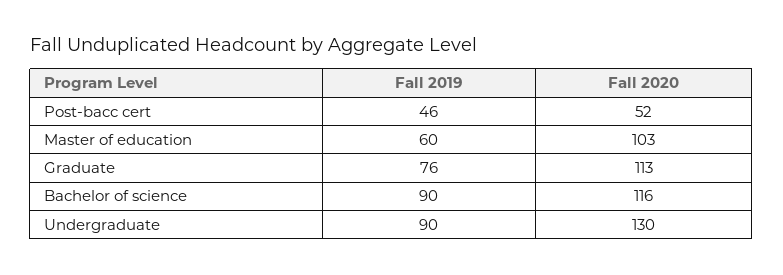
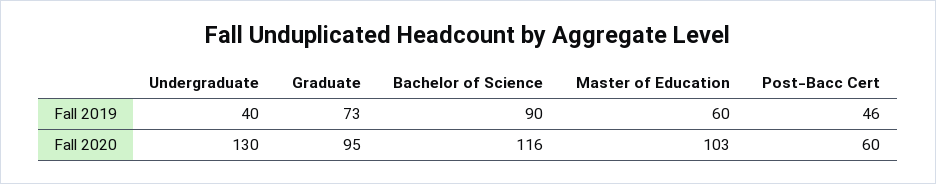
Fall 2020, Post-bacc cert: 52 -> 60
Fall 2019, Graduate: 76 -> 73
Fall 2020, Graduate: 113 -> 95
Fall 2019, Undergraduate: 90 -> 40

